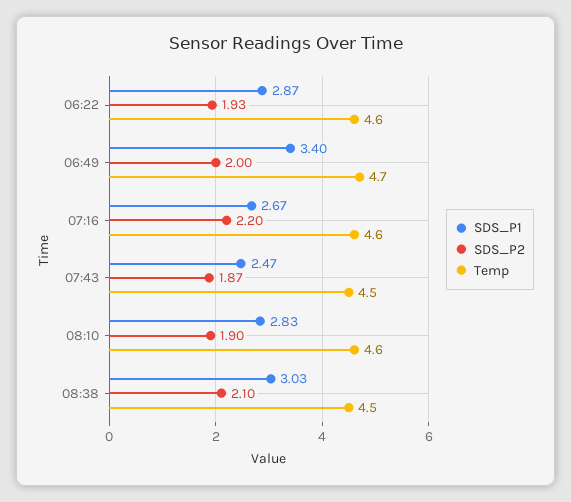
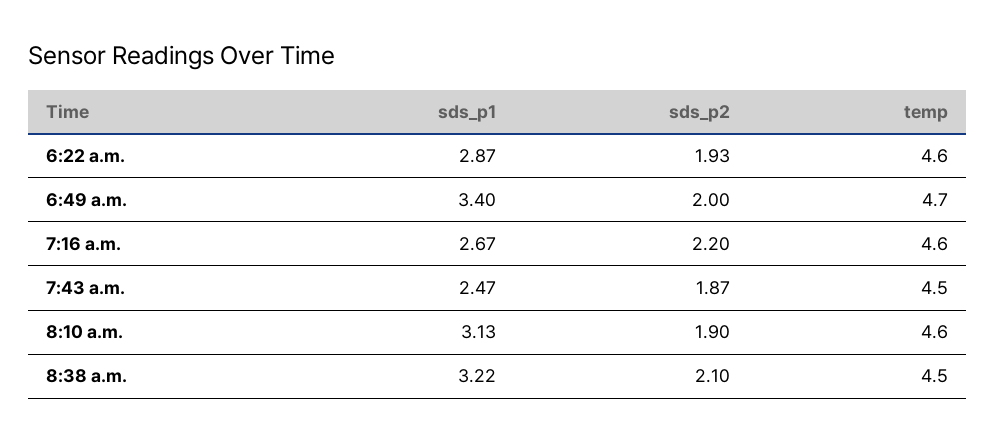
SDS_P1, 08:10: 2.83 -> 3.13
SDS_P1, 08:38: 3.03 -> 3.22

